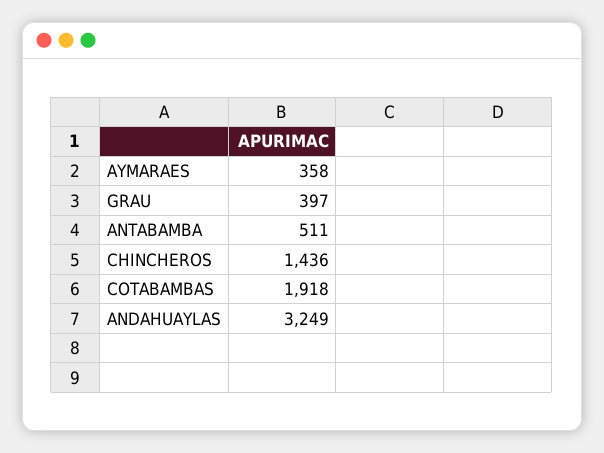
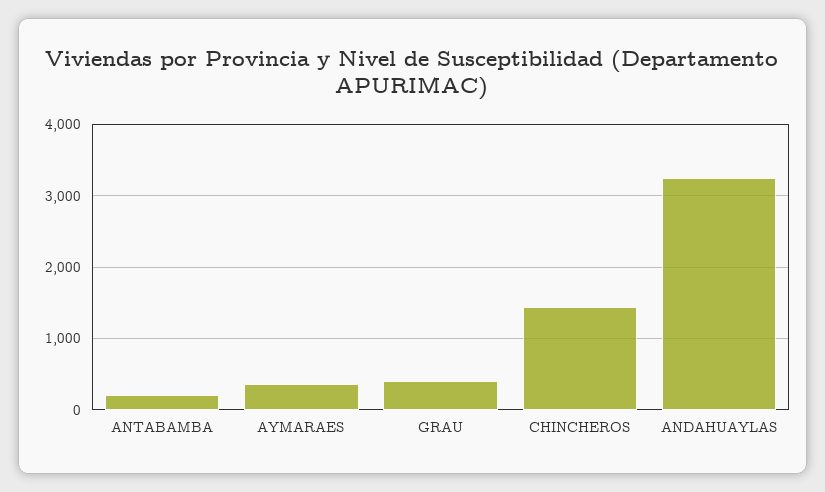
ANTABAMBA: 511 -> 200
COTABAMBAS: 1918 -> none

